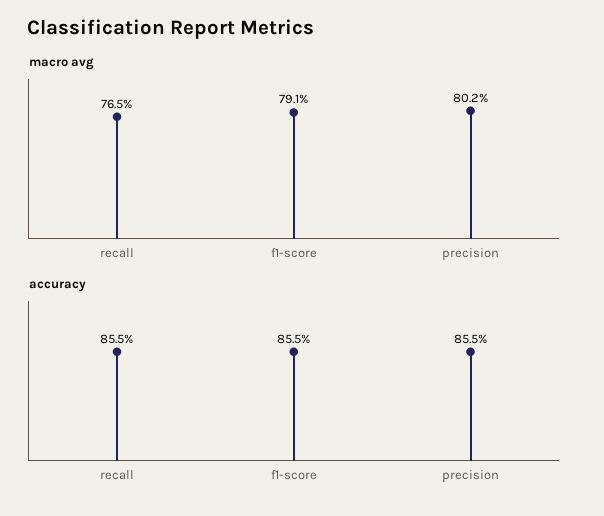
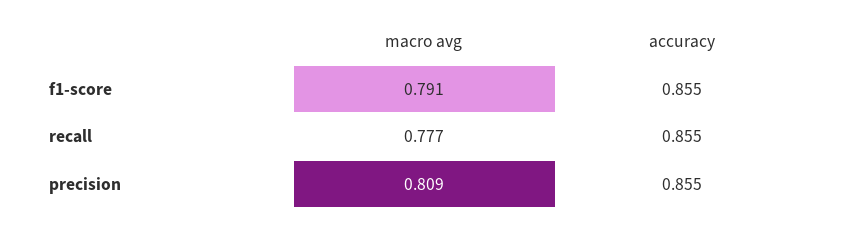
macro avg, recall: 0.765 -> 0.777
macro avg, precision: 0.802 -> 0.809

